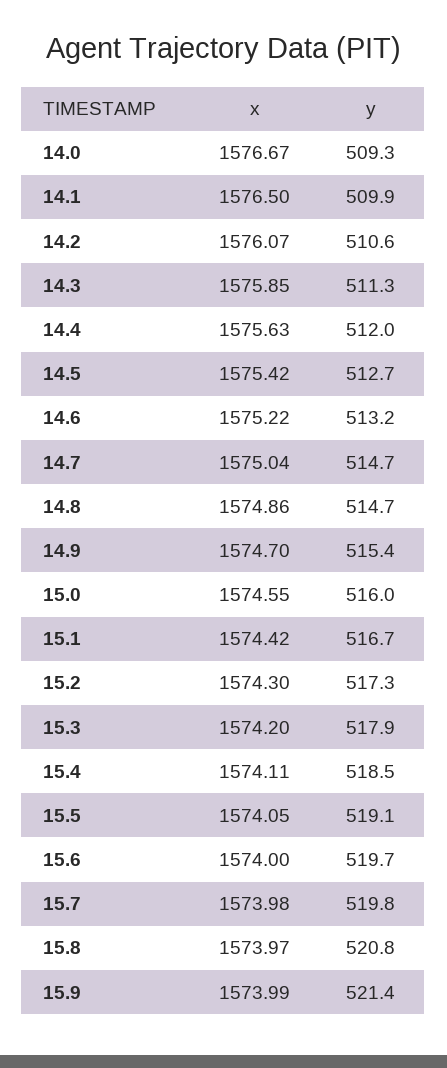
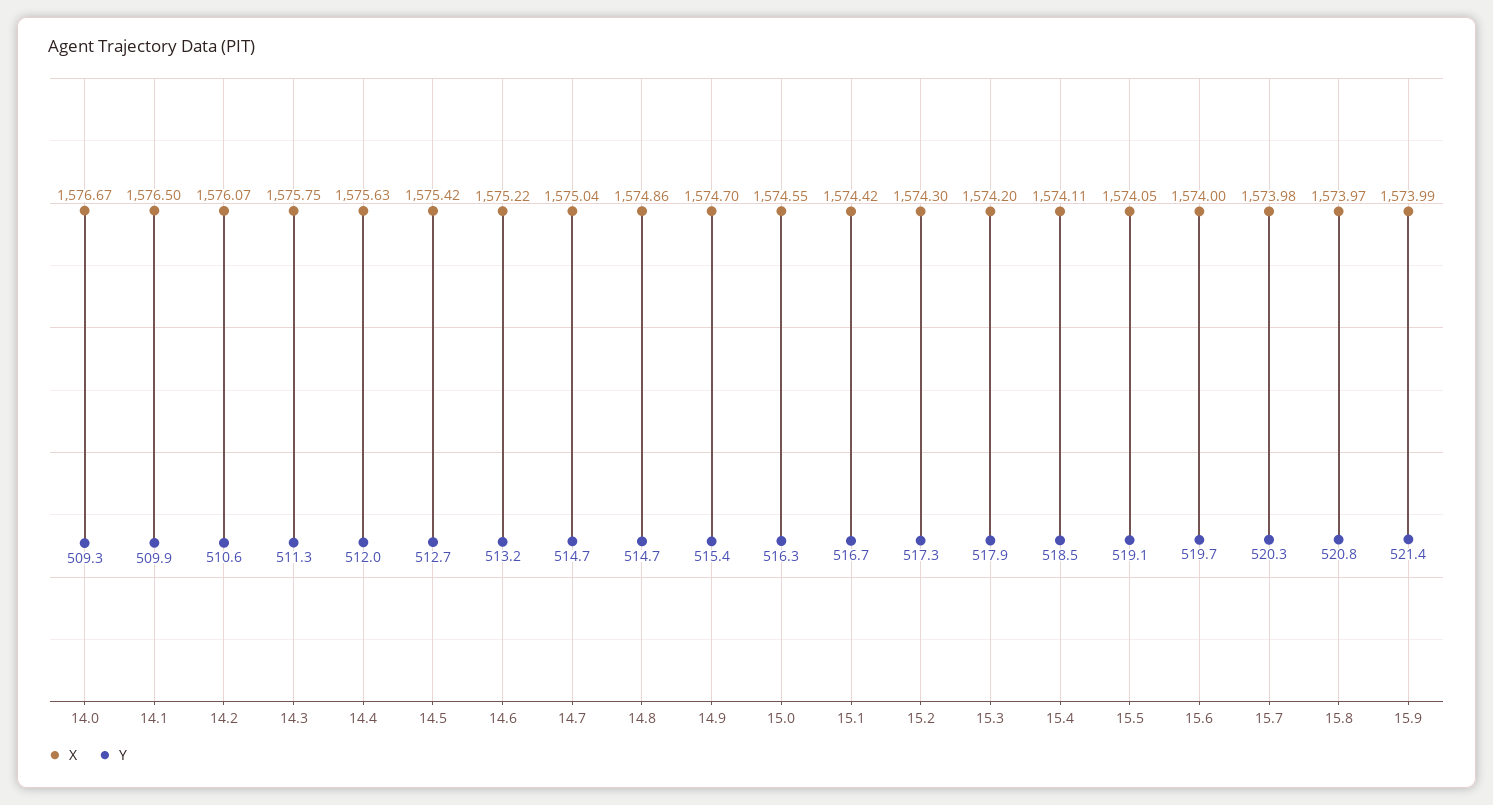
x, 14.3: 1575.85 -> 1575.75
y, 15.0: 516 -> 516.3
y, 15.7: 519.8 -> 520.3

